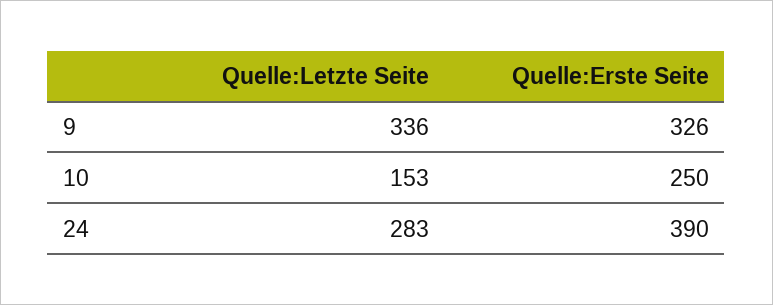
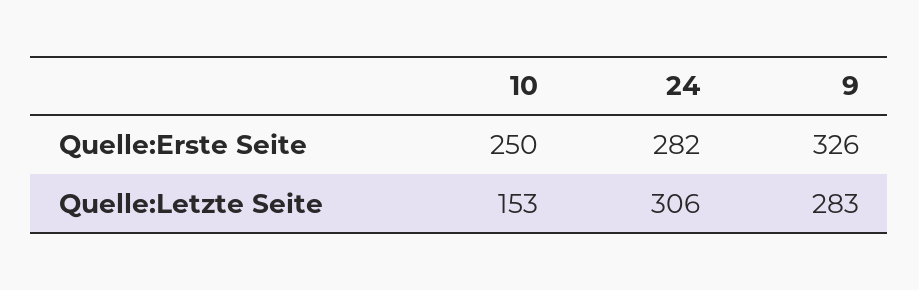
Quelle:Letzte Seite, 9: 336 -> 283
Quelle:Letzte Seite, 24: 283 -> 306
Quelle:Erste Seite, 24: 390 -> 282

